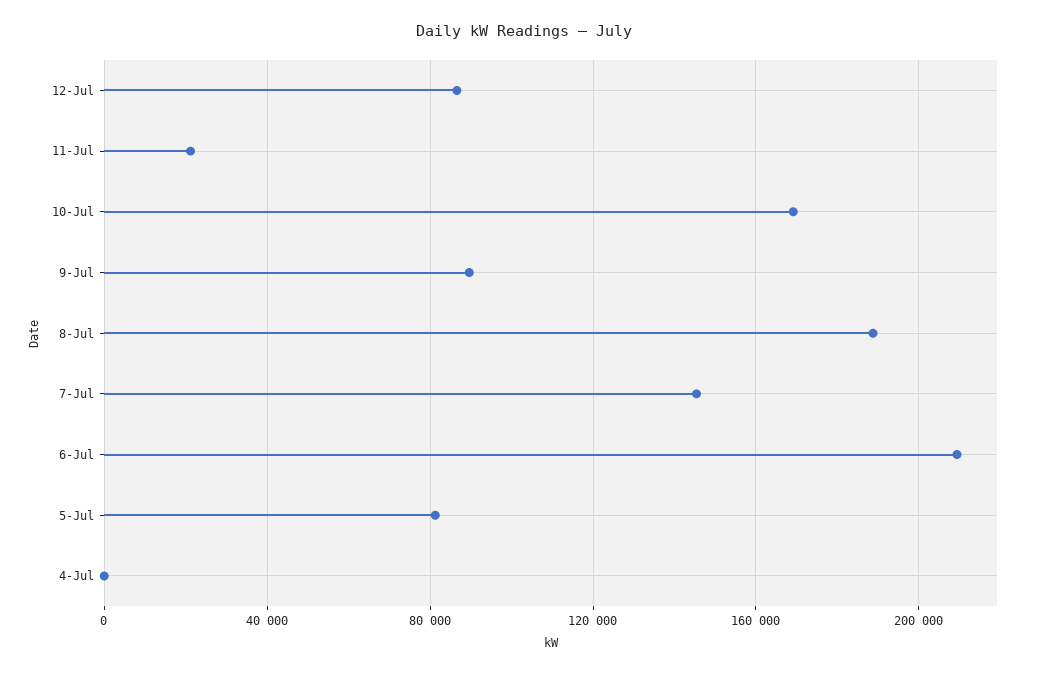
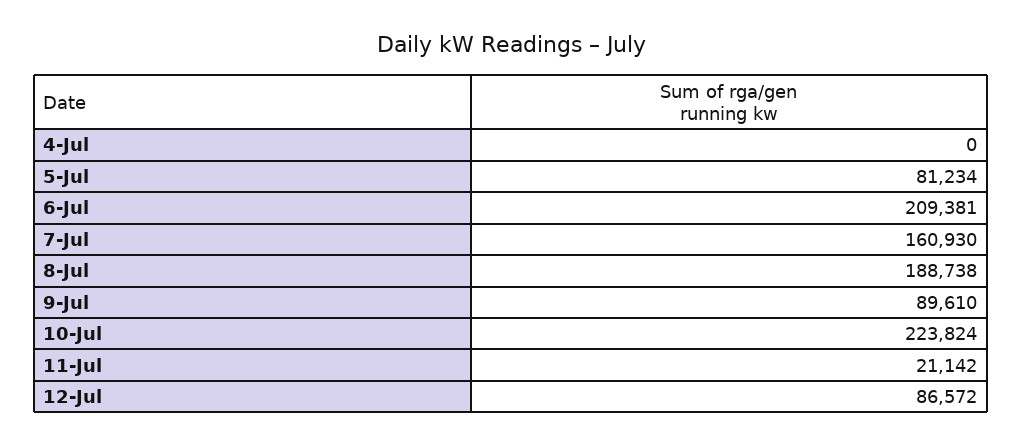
10-Jul: 170000 -> 223824
7-Jul: 145000 -> 160930

